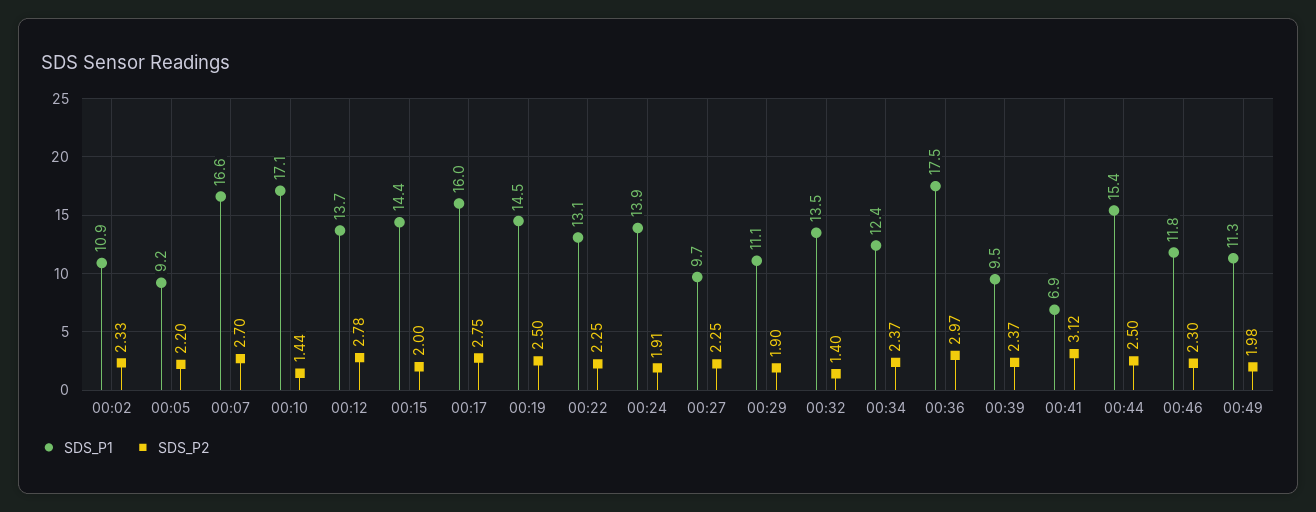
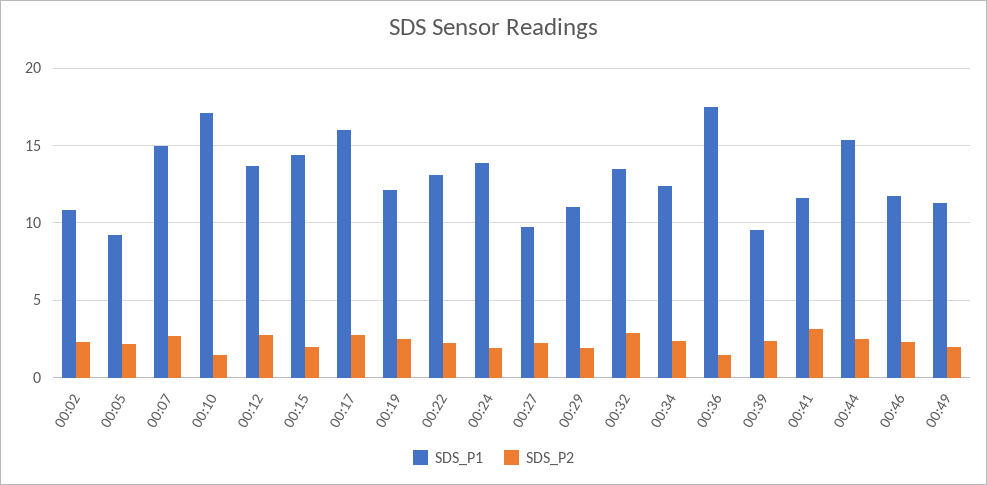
SDS_P1, 00:07: 16.6 -> 15
SDS_P1, 00:19: 14.5 -> 12
SDS_P2, 00:32: 1.4 -> 3
SDS_P2, 00:36: 2.97 -> 1.5
SDS_P1, 00:41: 6.9 -> 11.5

